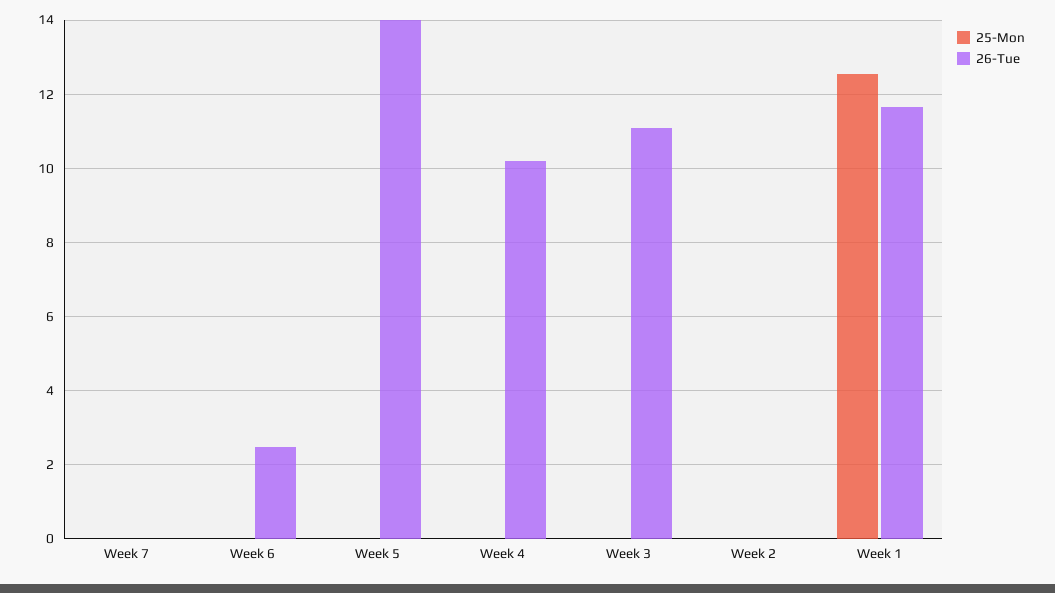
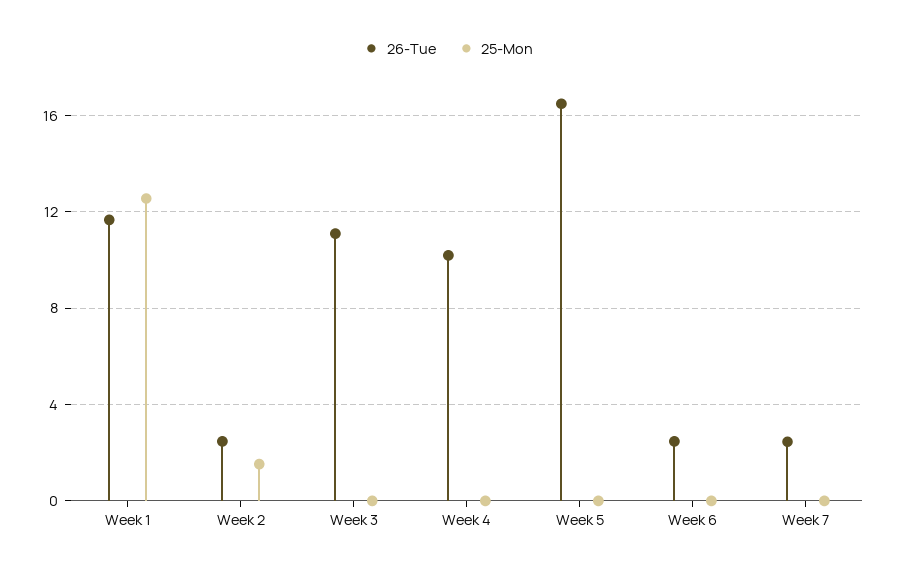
26-Tue, Week 7: 0 -> 2.5
26-Tue, Week 5: 14 -> 16.5
25-Mon, Week 2: 0 -> 1.5
26-Tue, Week 2: 0 -> 2.5

